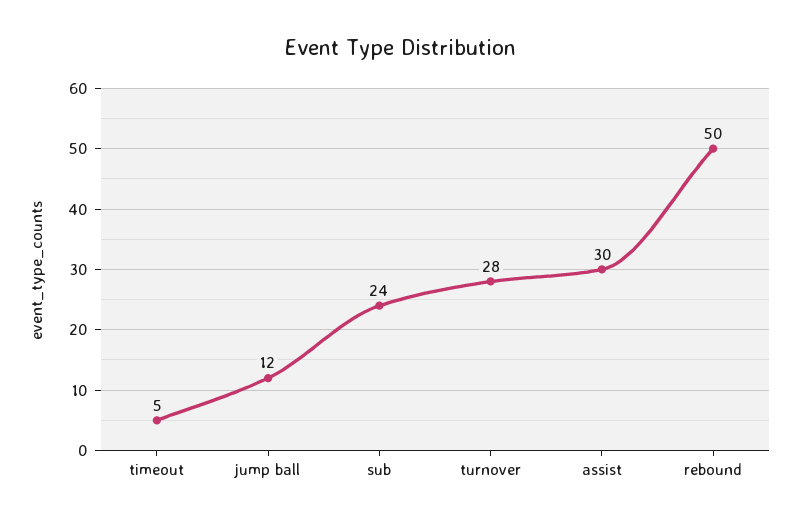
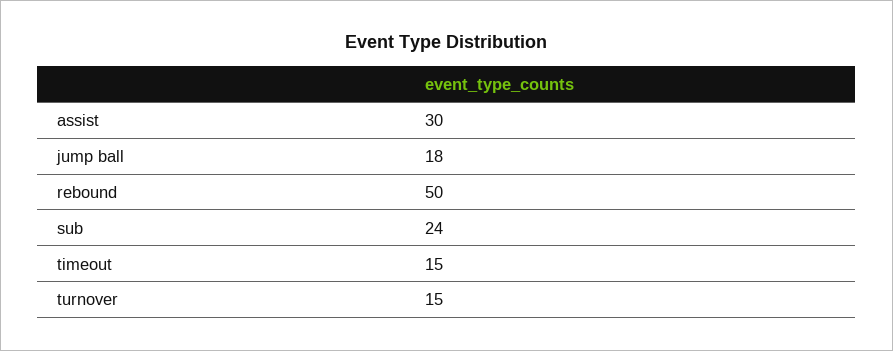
timeout: 5 -> 15
jump ball: 12 -> 18
turnover: 28 -> 15

